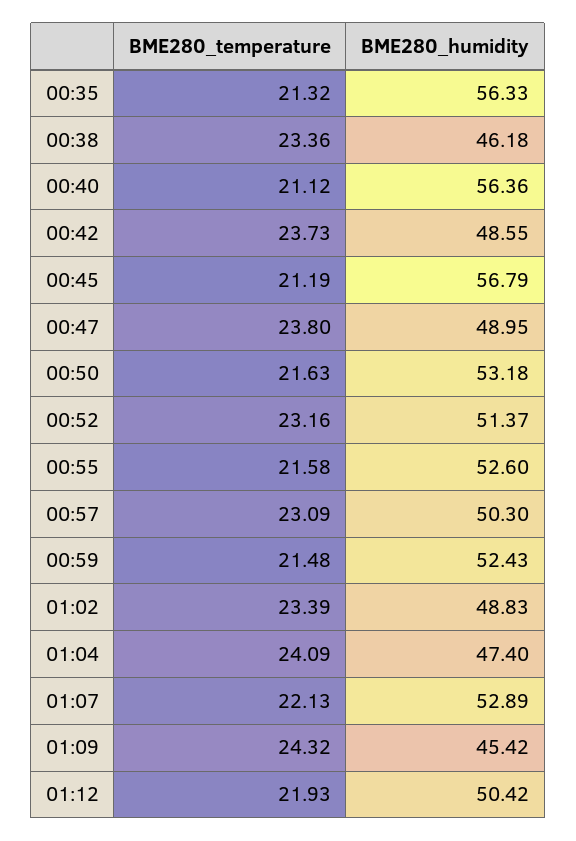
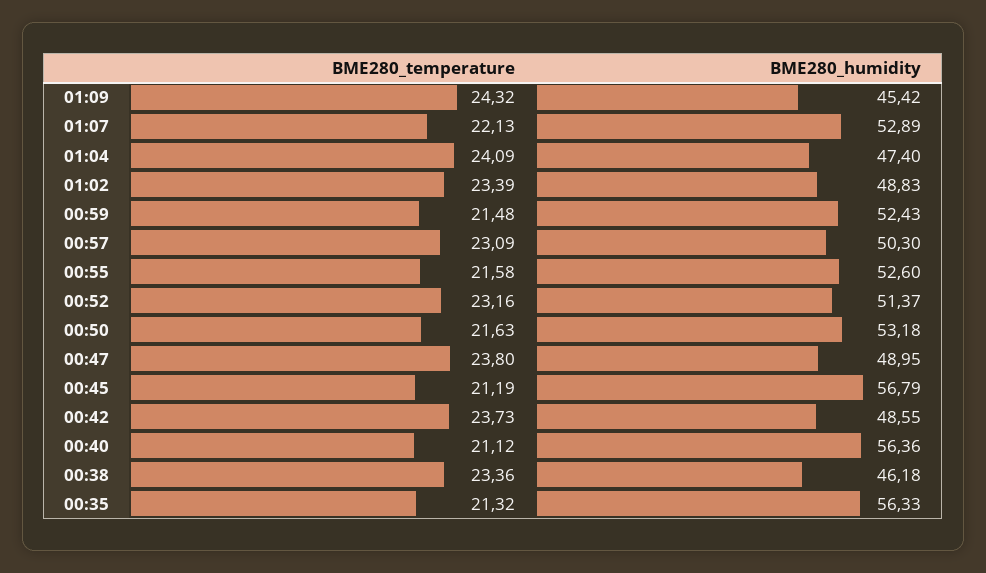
BME280_temperature, 01:12: 21.93 -> none
BME280_humidity, 01:12: 50.42 -> none

